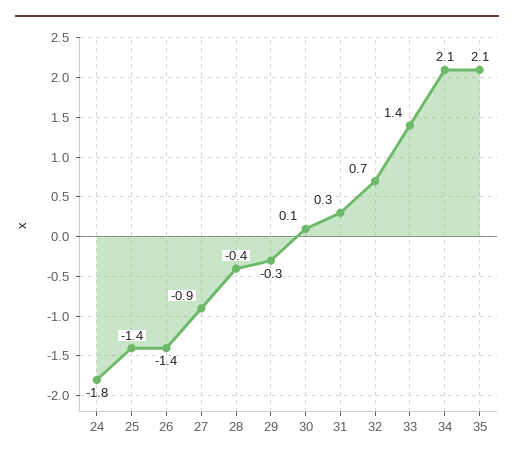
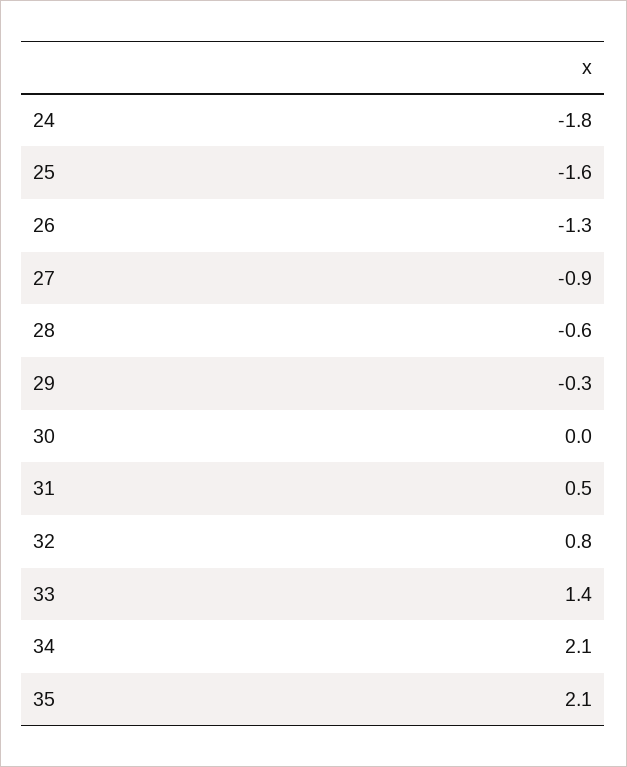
25: -1.4 -> -1.6
26: -1.4 -> -1.3
28: -0.4 -> -0.6
30: 0.1 -> 0
31: 0.3 -> 0.5
32: 0.7 -> 0.8

